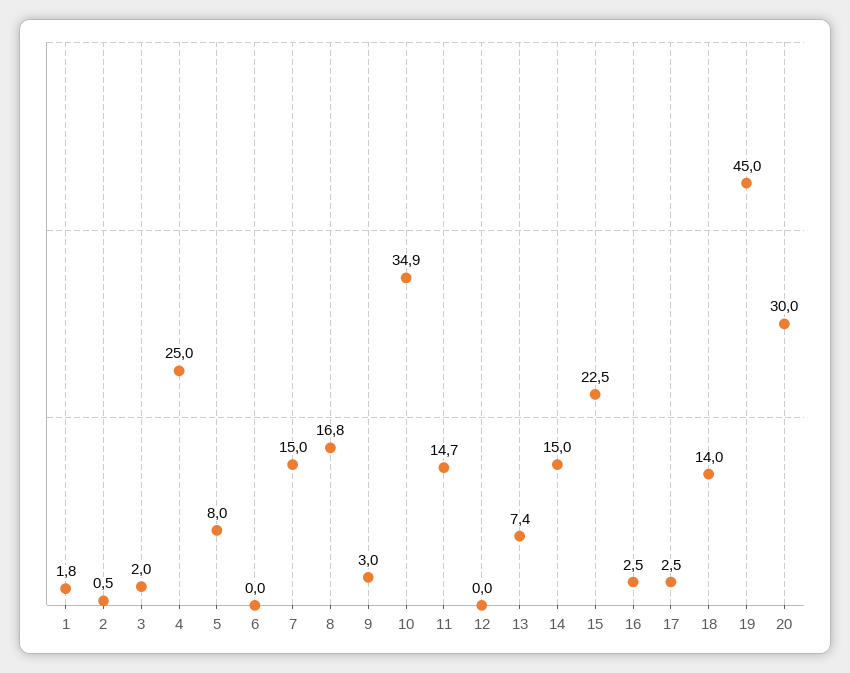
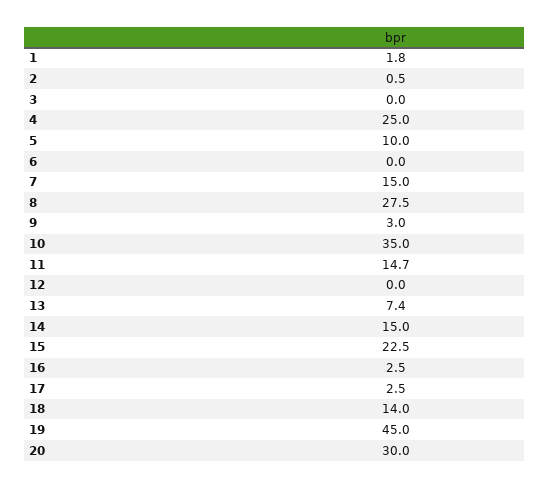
3: 2 -> 0
5: 8 -> 10
8: 16.8 -> 27.5
10: 34.9 -> 35

